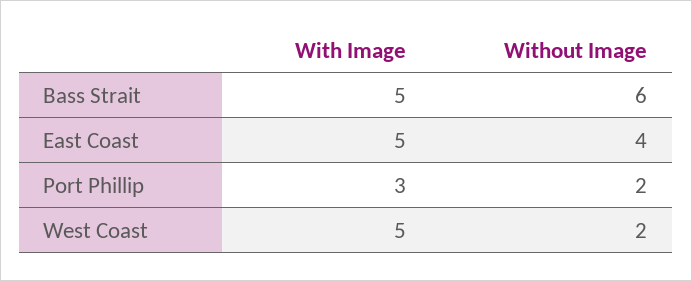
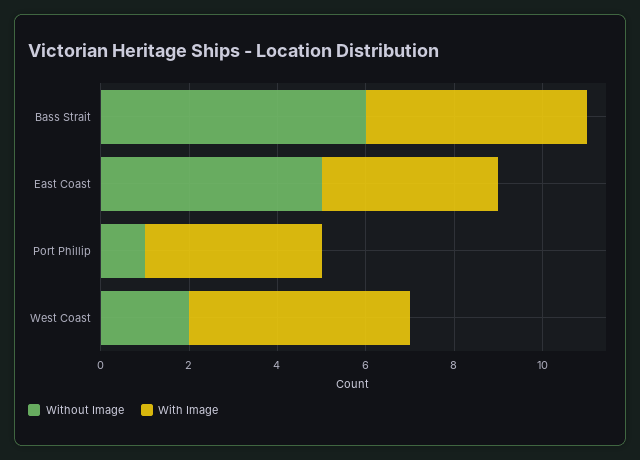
With Image, East Coast: 5 -> 4
Without Image, East Coast: 4 -> 5
With Image, Port Phillip: 3 -> 4
Without Image, Port Phillip: 2 -> 1

